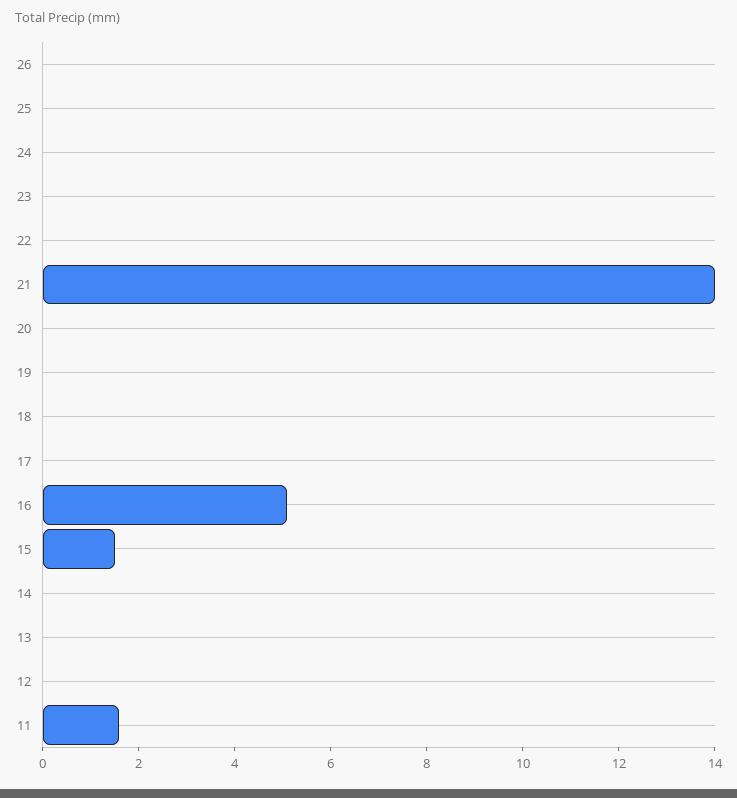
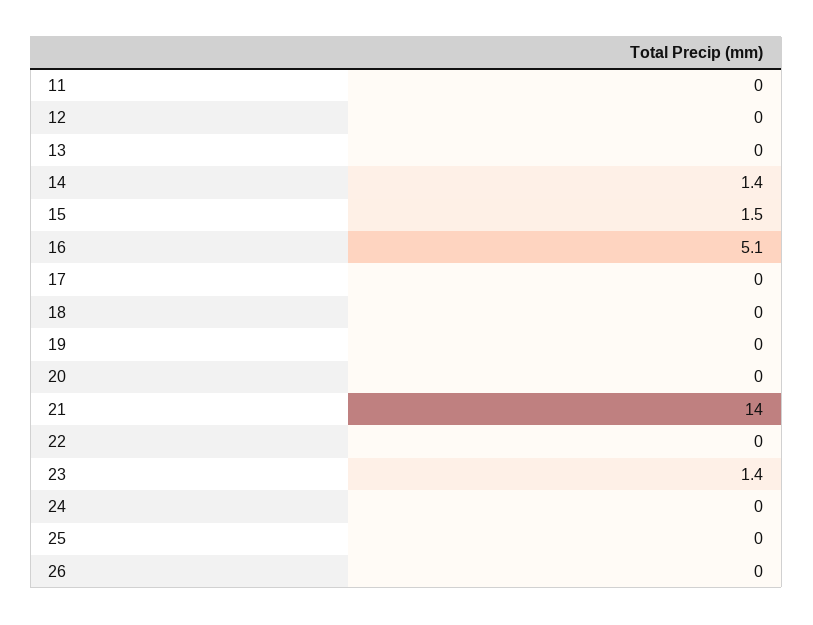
23: 0 -> 1.4
14: 0 -> 1.4
11: 1.5 -> 0

